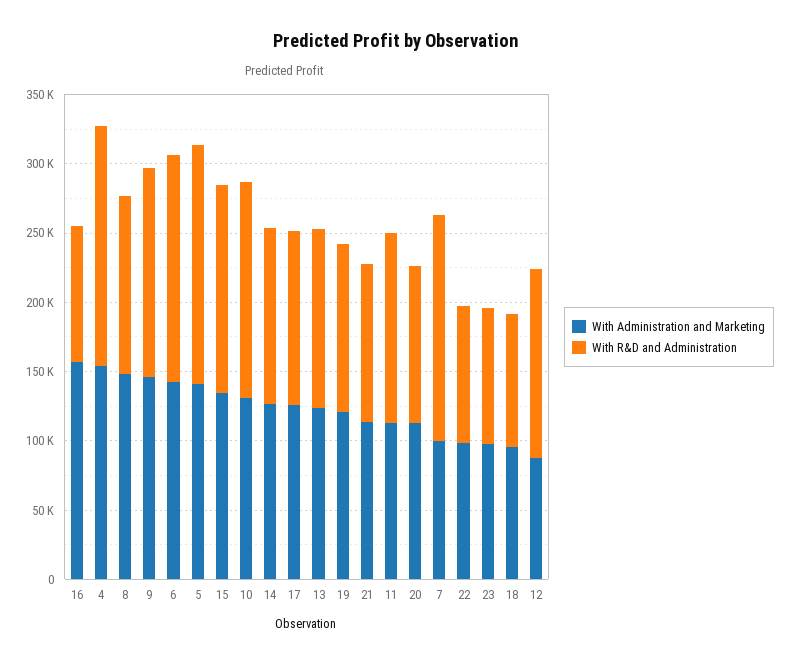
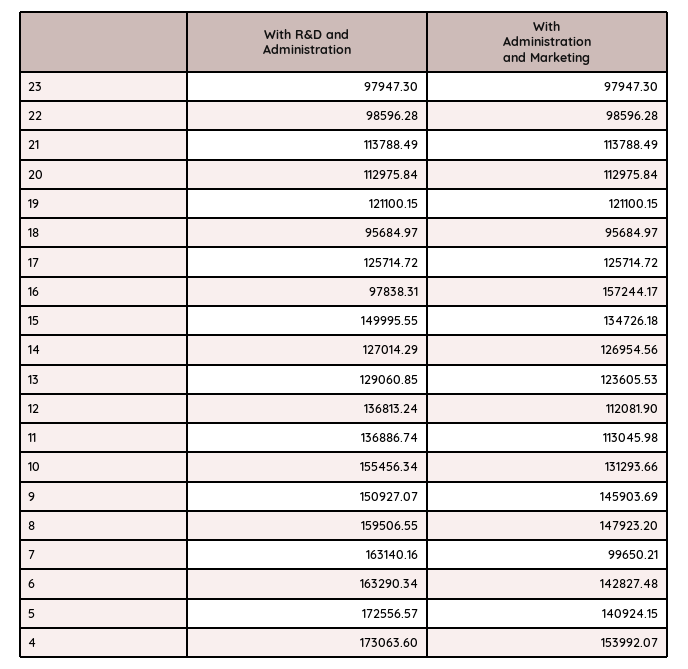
With R&D and Administration, 8: 130000 -> 159506.55
With Administration and Marketing, 12: 90000 -> 112081.9

